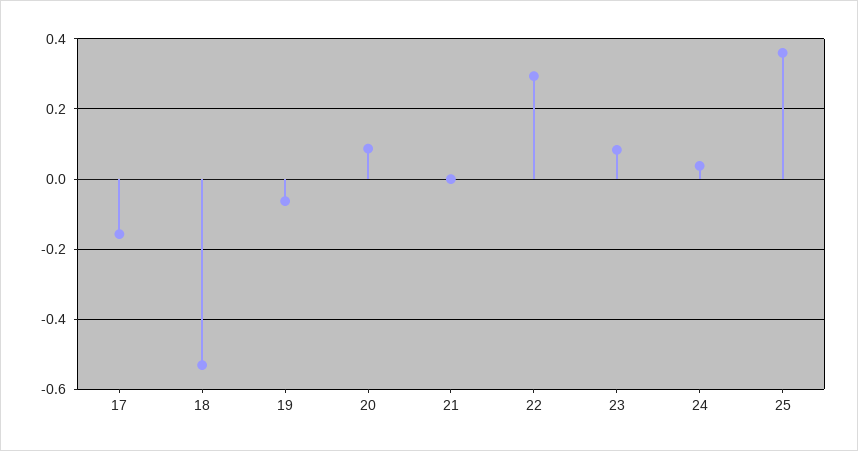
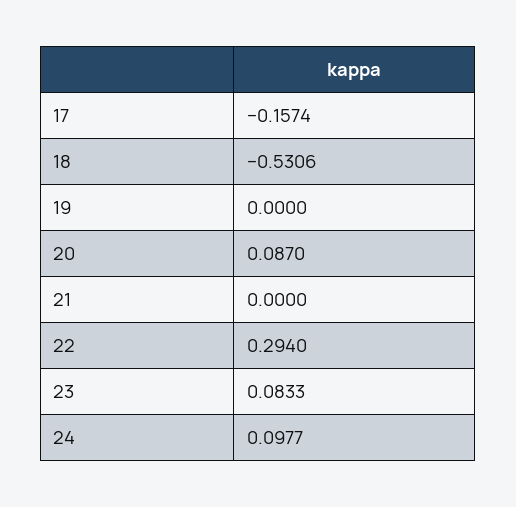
19: -0.06 -> 0
24: 0.04 -> 0.0977
25: 0.36 -> none

